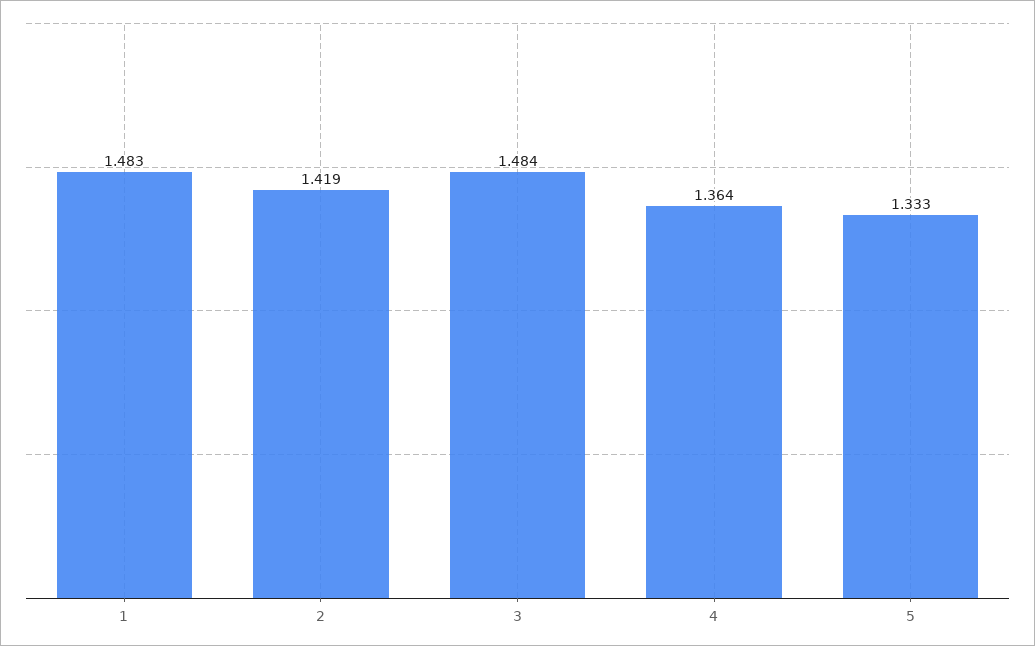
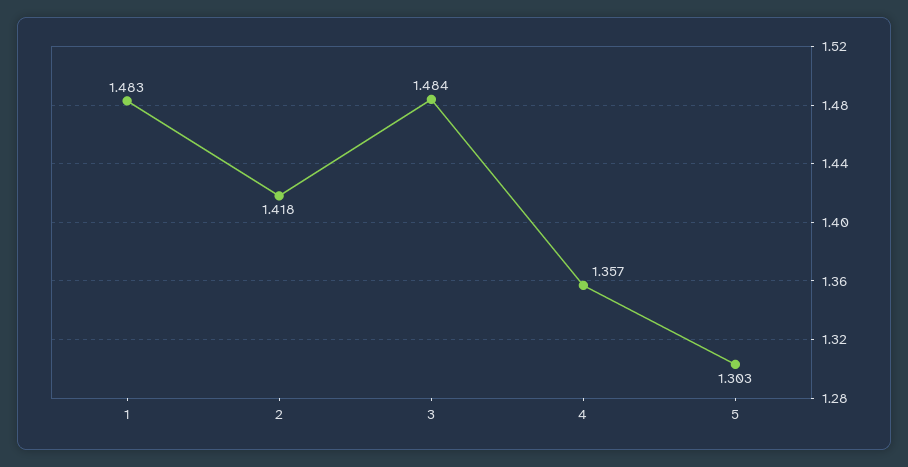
2: 1.419 -> 1.418
4: 1.364 -> 1.357
5: 1.333 -> 1.303

